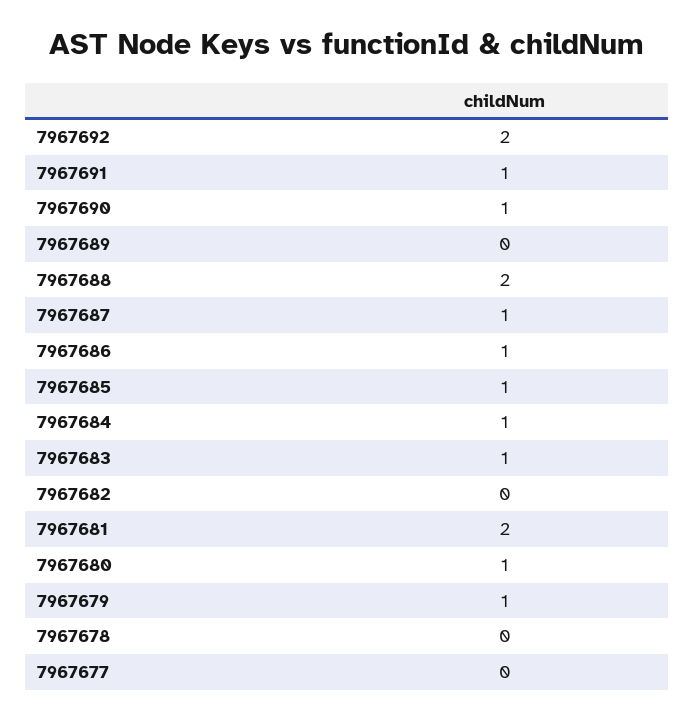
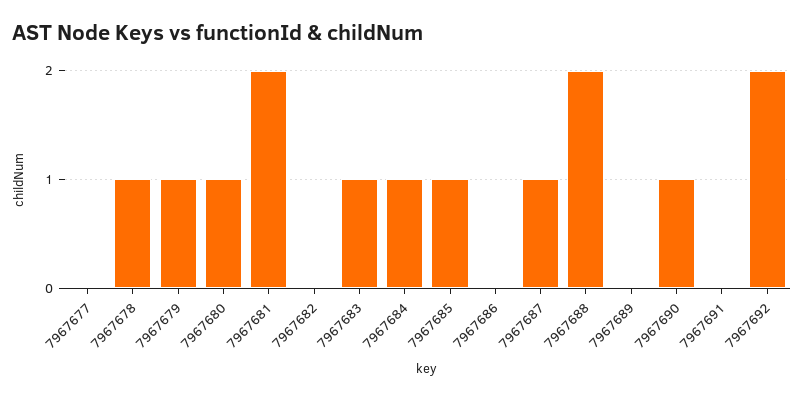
7967691: 1 -> 0
7967686: 1 -> 0
7967678: 0 -> 1

